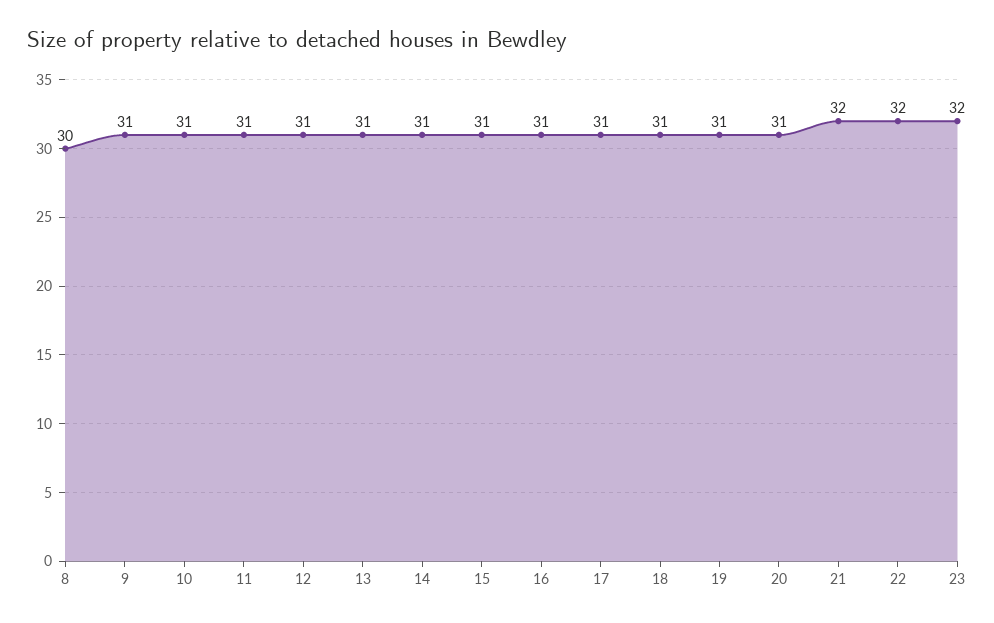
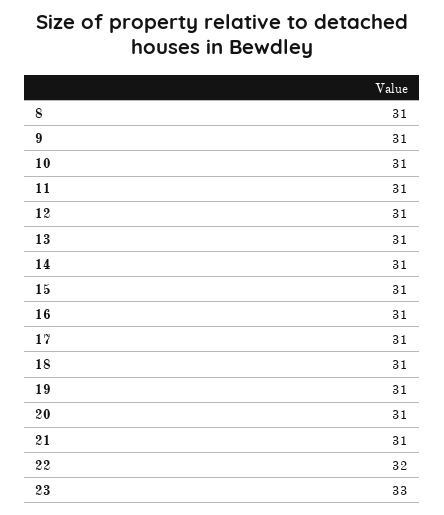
8: 30 -> 31
21: 32 -> 31
23: 32 -> 33

